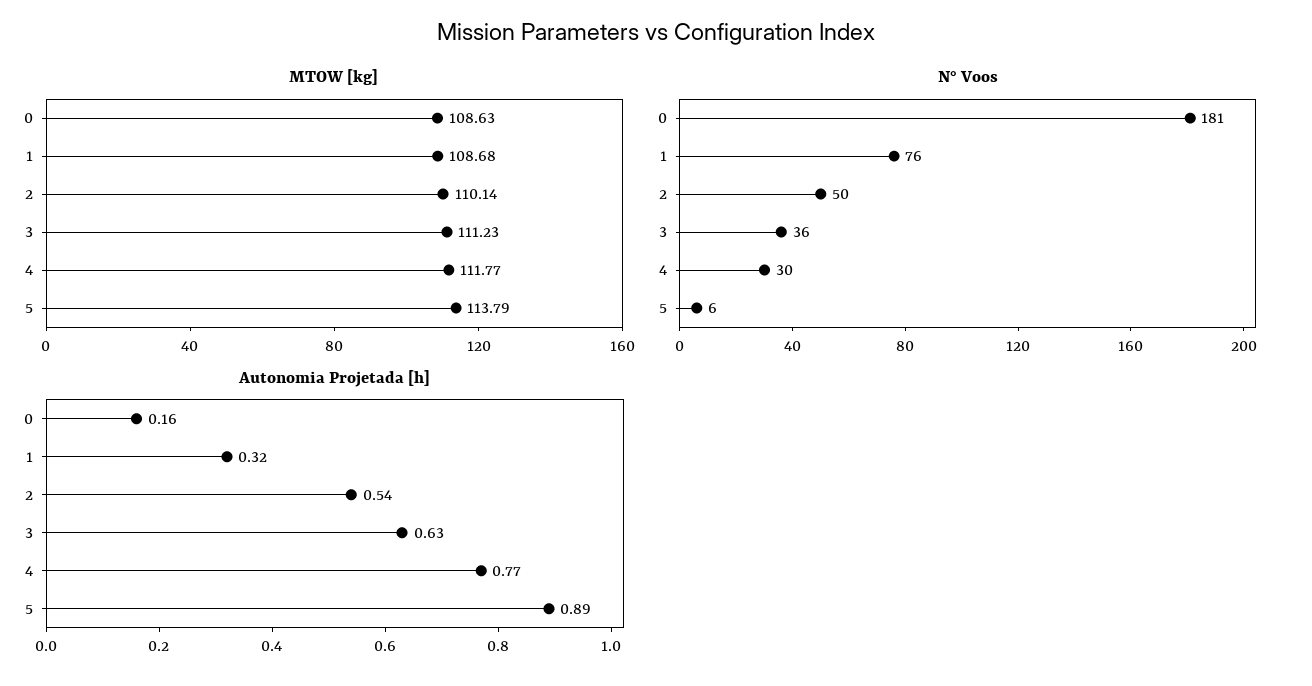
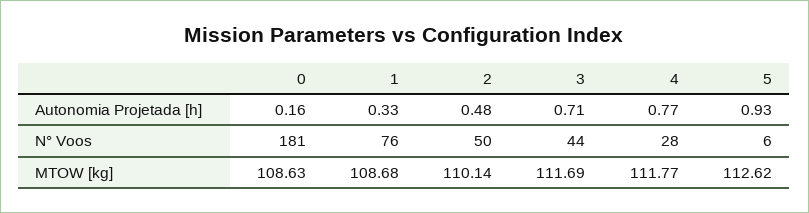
MTOW [kg], 3: 111.23 -> 111.69
MTOW [kg], 5: 113.79 -> 112.62
N° Voos, 3: 36 -> 44
N° Voos, 4: 30 -> 28
Autonomia Projetada [h], 1: 0.32 -> 0.33
Autonomia Projetada [h], 2: 0.54 -> 0.48
Autonomia Projetada [h], 3: 0.63 -> 0.71
Autonomia Projetada [h], 5: 0.89 -> 0.93

